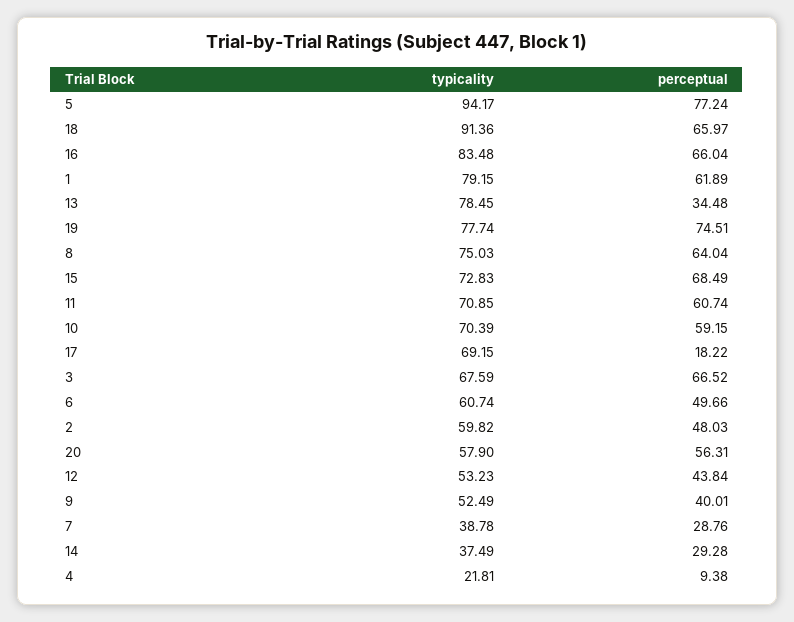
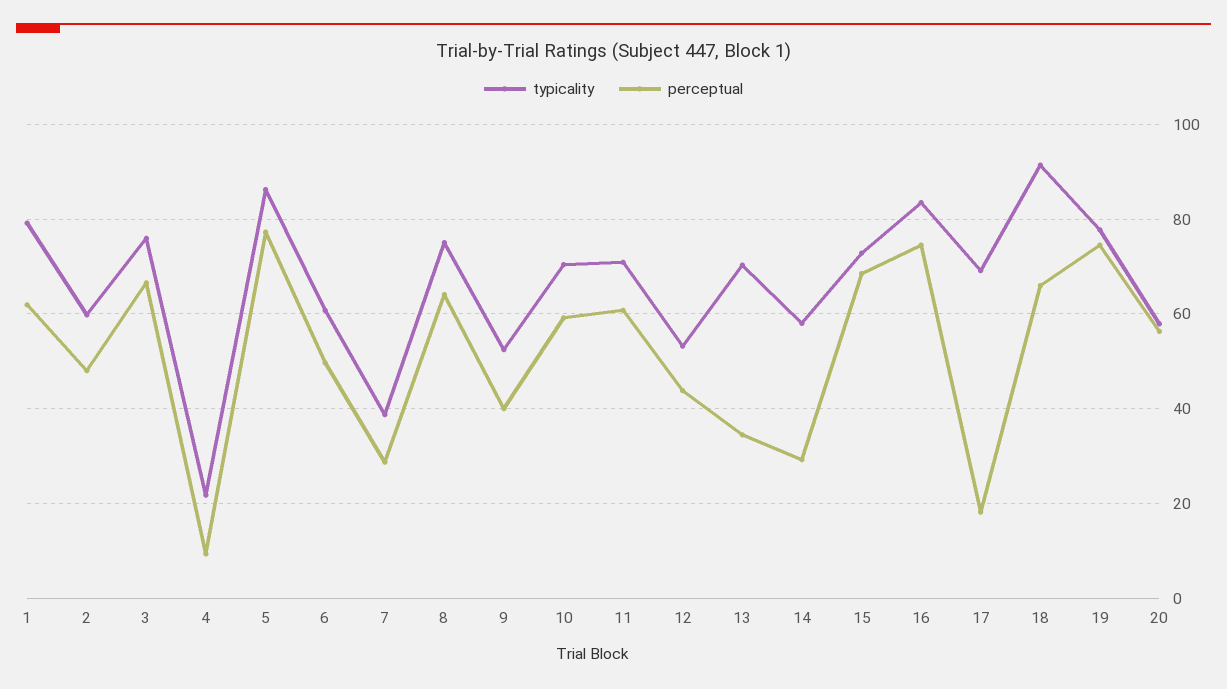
typicality, 5: 94.17 -> 86
perceptual, 16: 66.04 -> 74
typicality, 13: 78.45 -> 70
typicality, 3: 67.59 -> 76
typicality, 14: 37.49 -> 58

